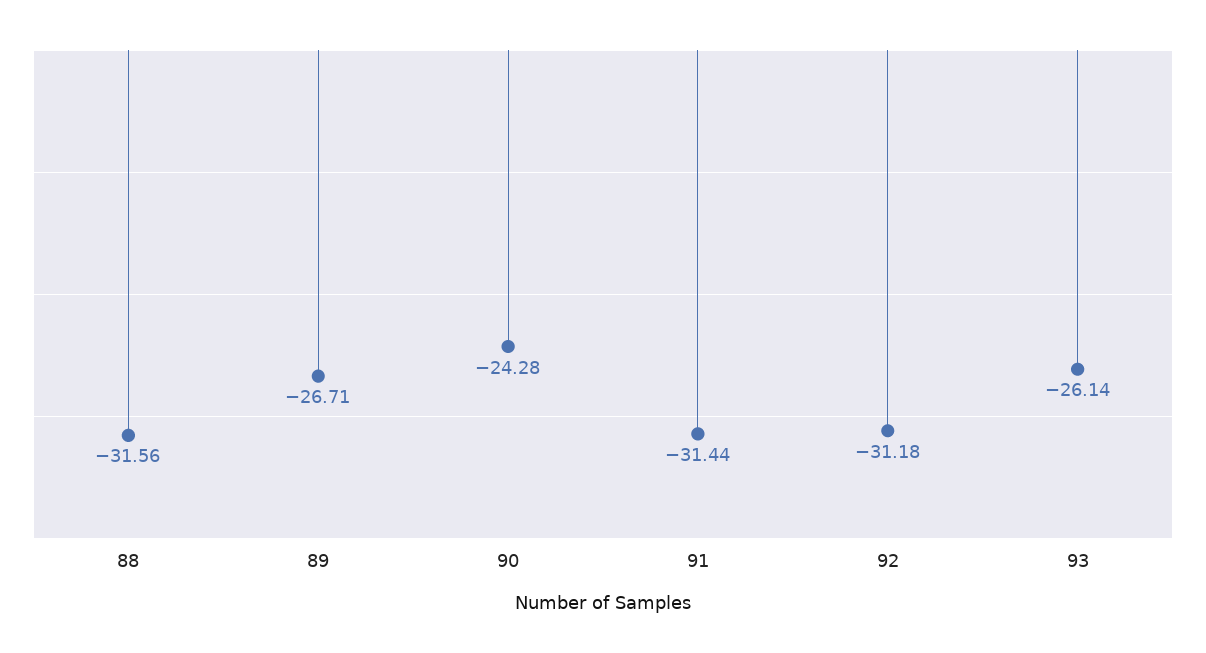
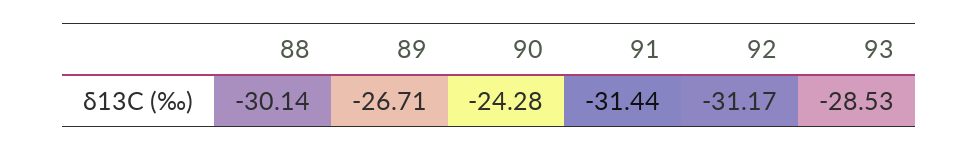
88: -31.56 -> -30.14
92: -31.18 -> -31.17
93: -26.14 -> -28.53

